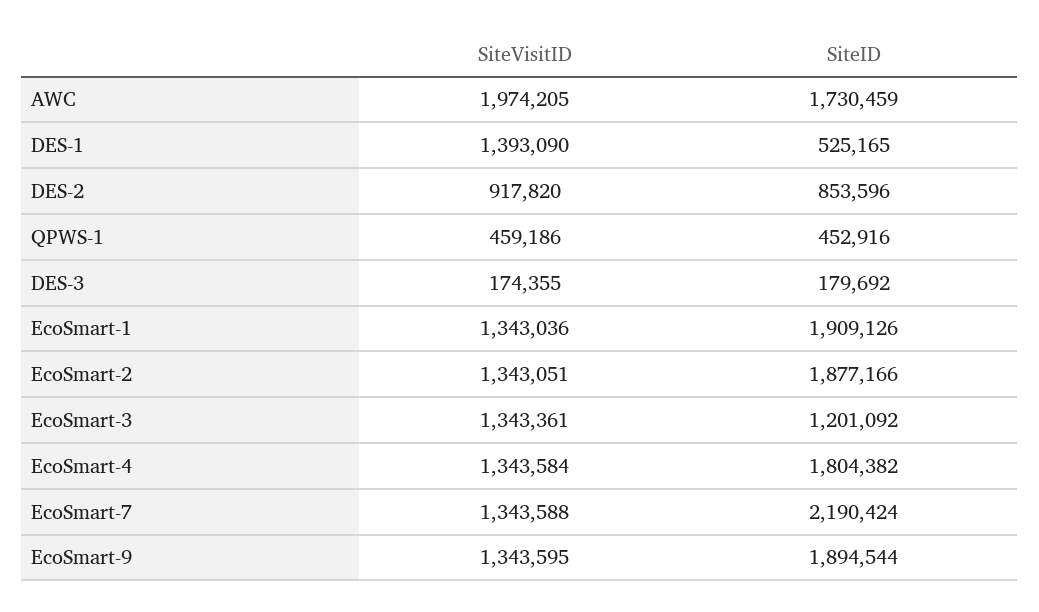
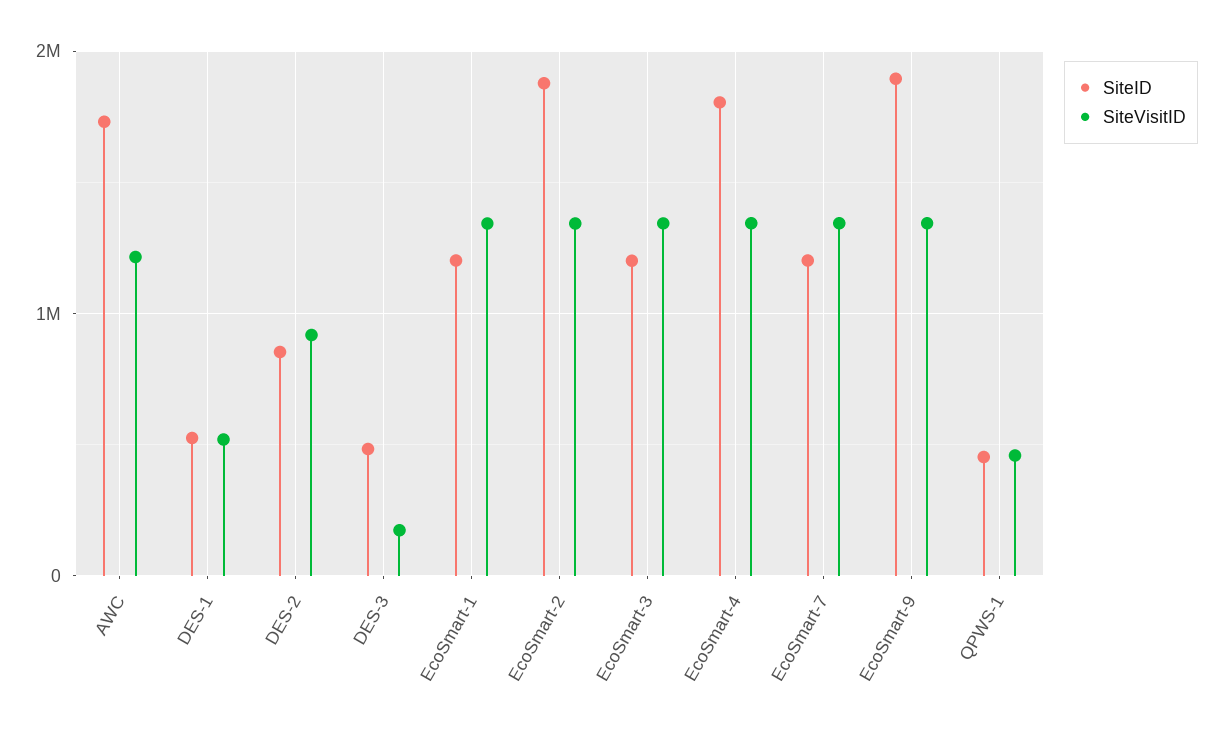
SiteVisitID, AWC: 1974205 -> 1200000
SiteVisitID, DES-1: 1393090 -> 500000
SiteID, DES-3: 179692 -> 500000
SiteID, EcoSmart-1: 1909126 -> 1200000
SiteID, EcoSmart-7: 2190424 -> 1200000

